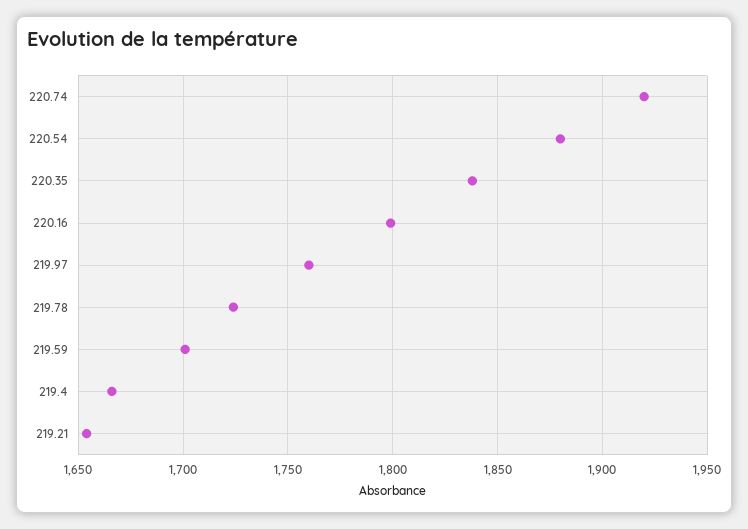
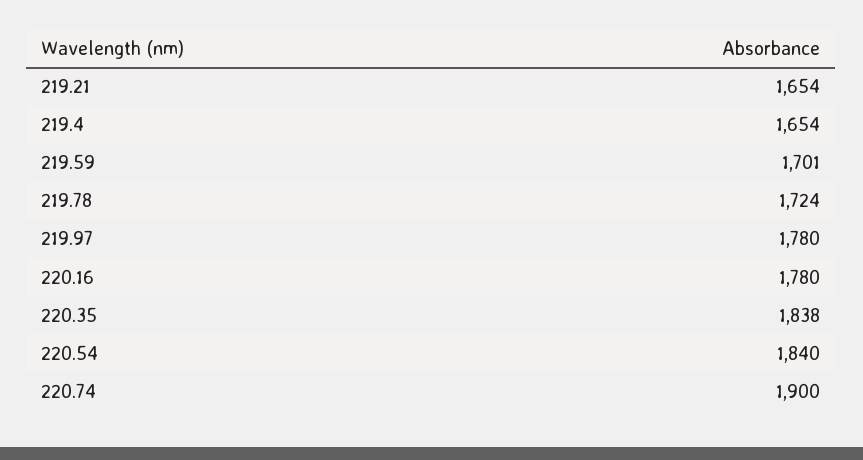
220.74: 1920 -> 1900
220.54: 1880 -> 1840
220.16: 1800 -> 1780
219.97: 1760 -> 1780
219.4: 1665 -> 1654

